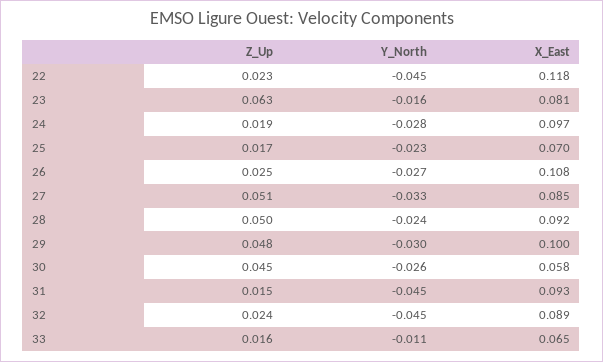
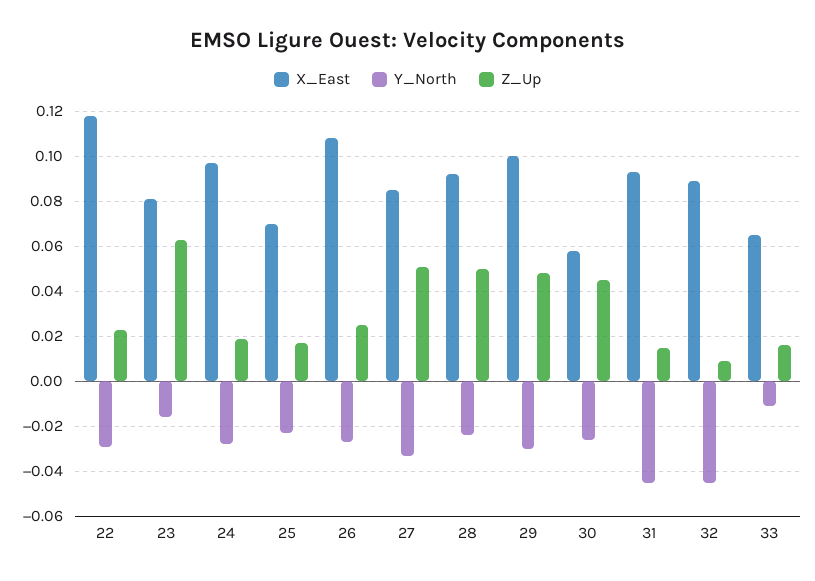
Y_North, 22: -0.045 -> -0.03
Z_Up, 32: 0.024 -> 0.01

